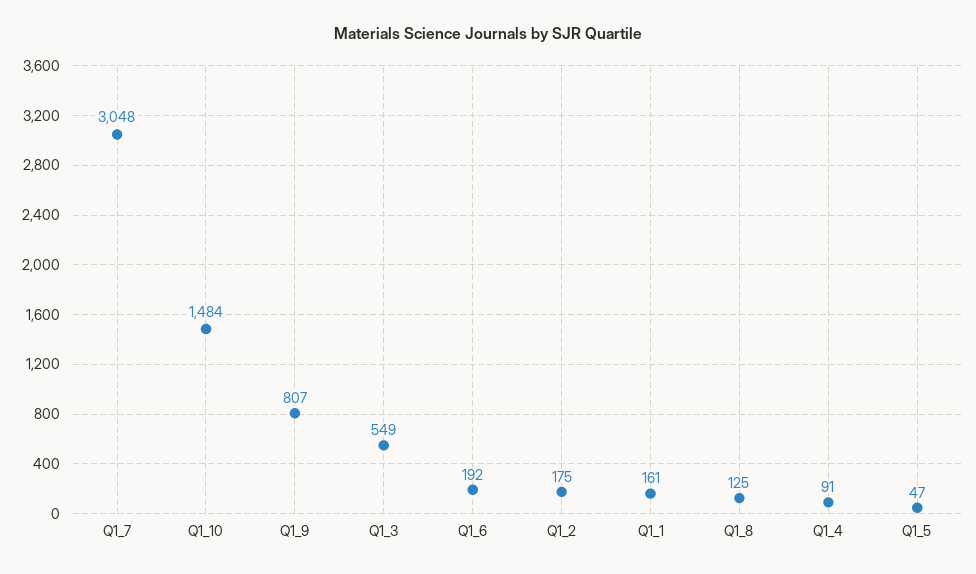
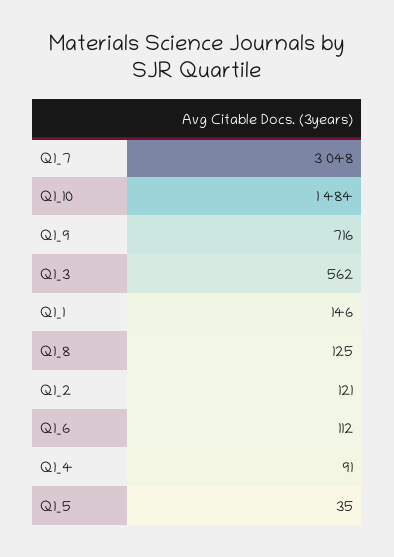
Q1_9: 807 -> 716
Q1_3: 549 -> 562
Q1_6: 192 -> 112
Q1_2: 175 -> 121
Q1_1: 161 -> 146
Q1_5: 47 -> 35

